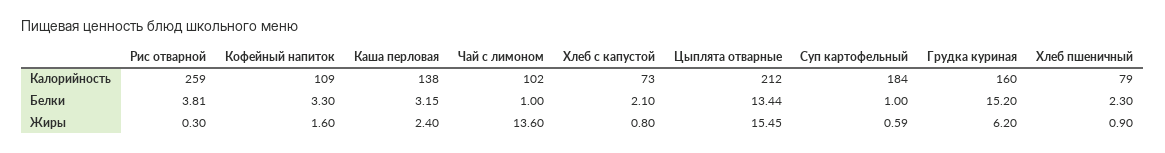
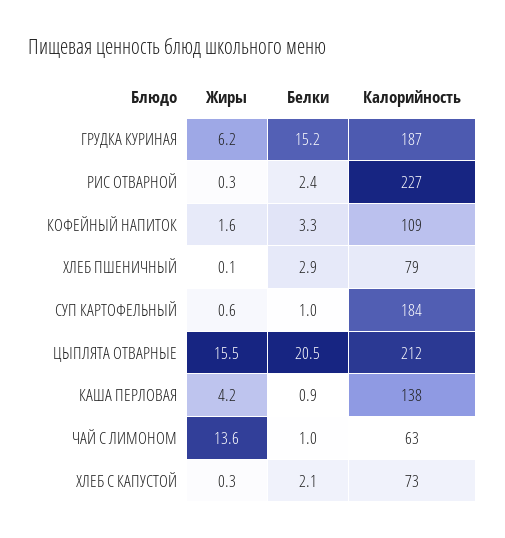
Рис отварной, Калорийность: 259 -> 227
Чай с лимоном, Калорийность: 102 -> 63
Грудка куриная, Калорийность: 160 -> 187
Рис отварной, Белки: 3.81 -> 2.4
Каша перловая, Белки: 3.15 -> 0.9
Цыплята отварные, Белки: 13.44 -> 20.5
Хлеб пшеничный, Белки: 2.3 -> 2.9
Каша перловая, Жиры: 2.4 -> 4.2
Хлеб с капустой, Жиры: 0.8 -> 0.3
Хлеб пшеничный, Жиры: 0.9 -> 0.1

